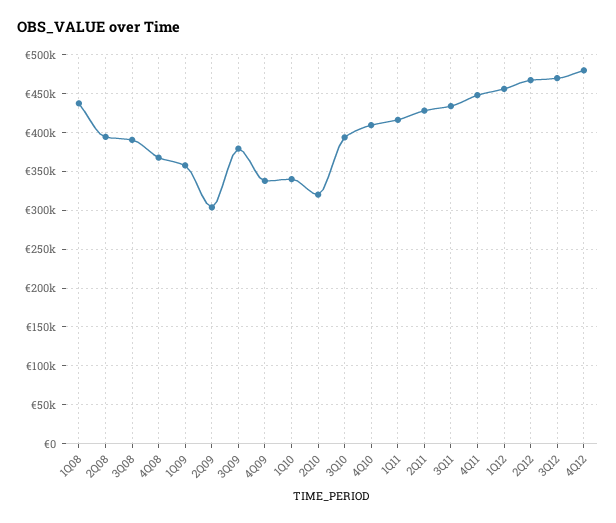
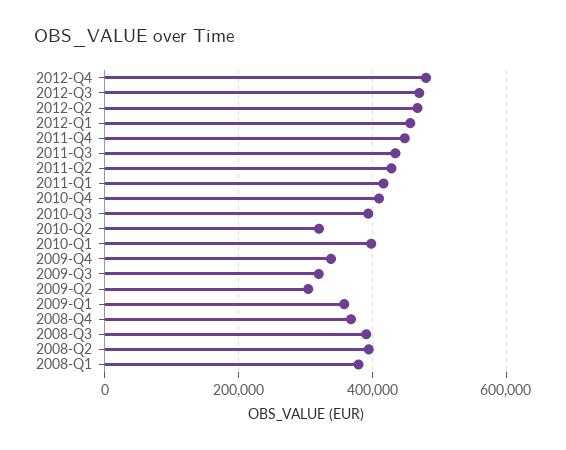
1Q08: 440000 -> 380000
3Q09: 380000 -> 320000
1Q10: 340000 -> 400000

